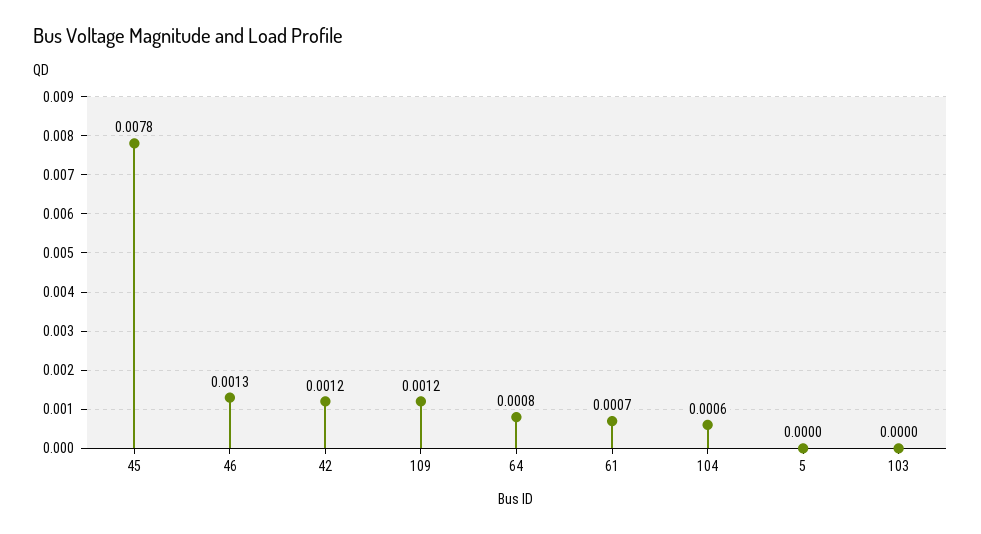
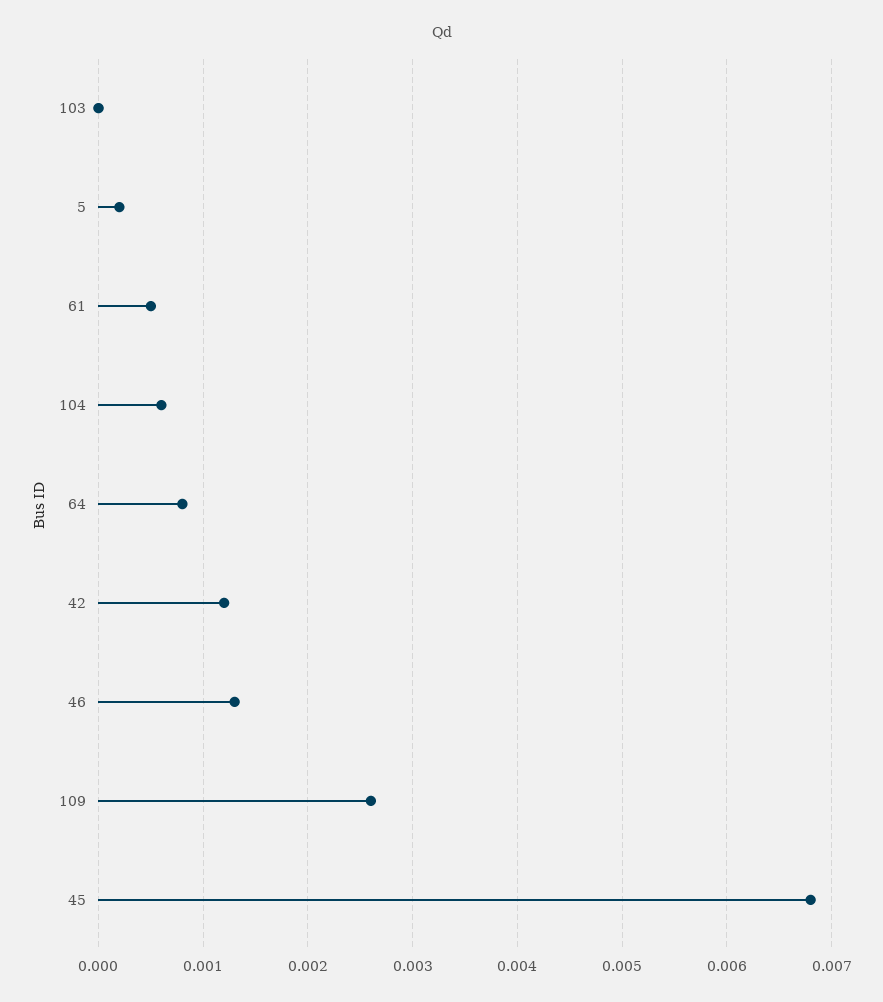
45: 0.0078 -> 0.0068
109: 0.0012 -> 0.0026
61: 0.0007 -> 0.0005
5: 0 -> 0.0002

